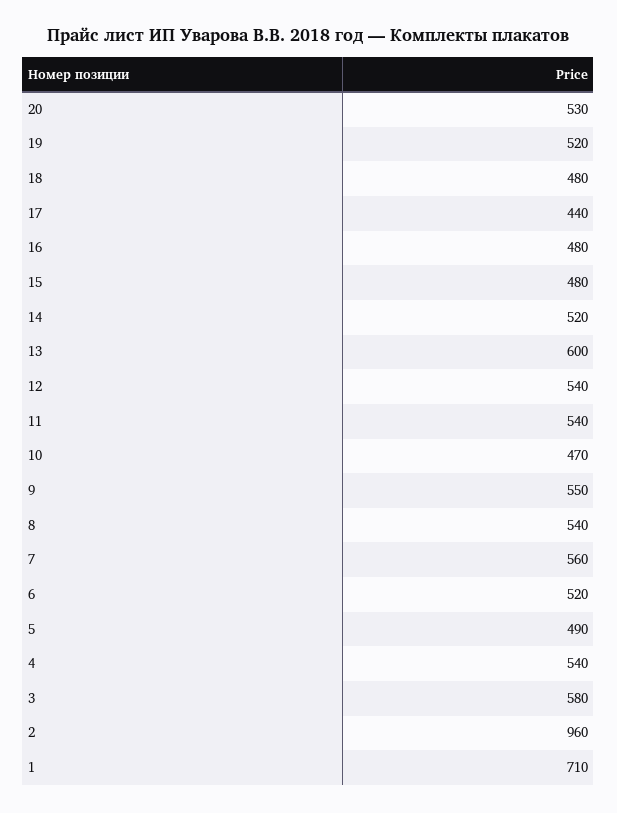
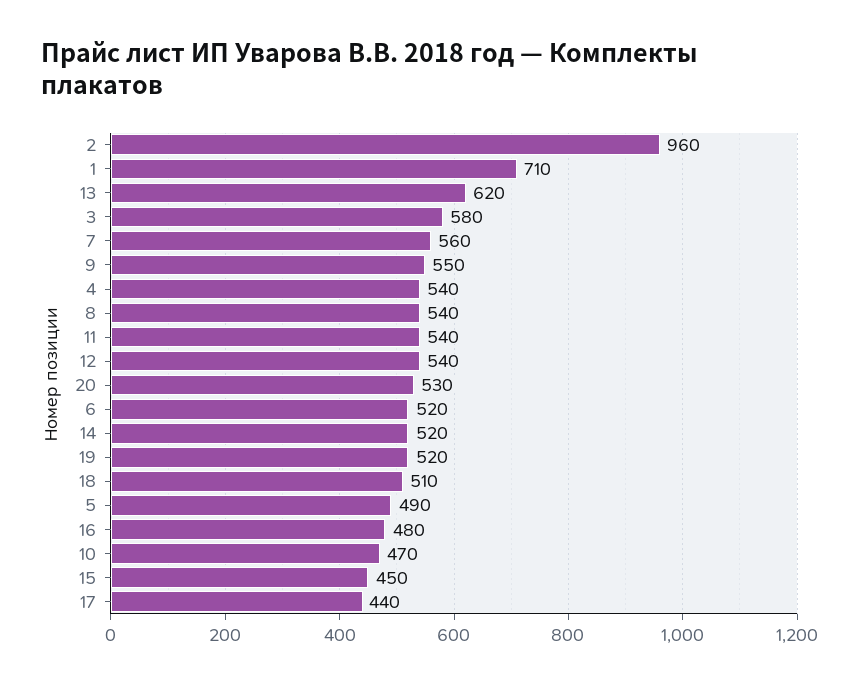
18: 480 -> 510
15: 480 -> 450
13: 600 -> 620

